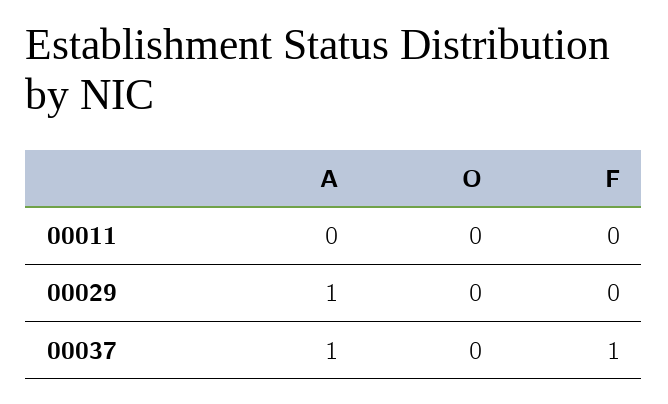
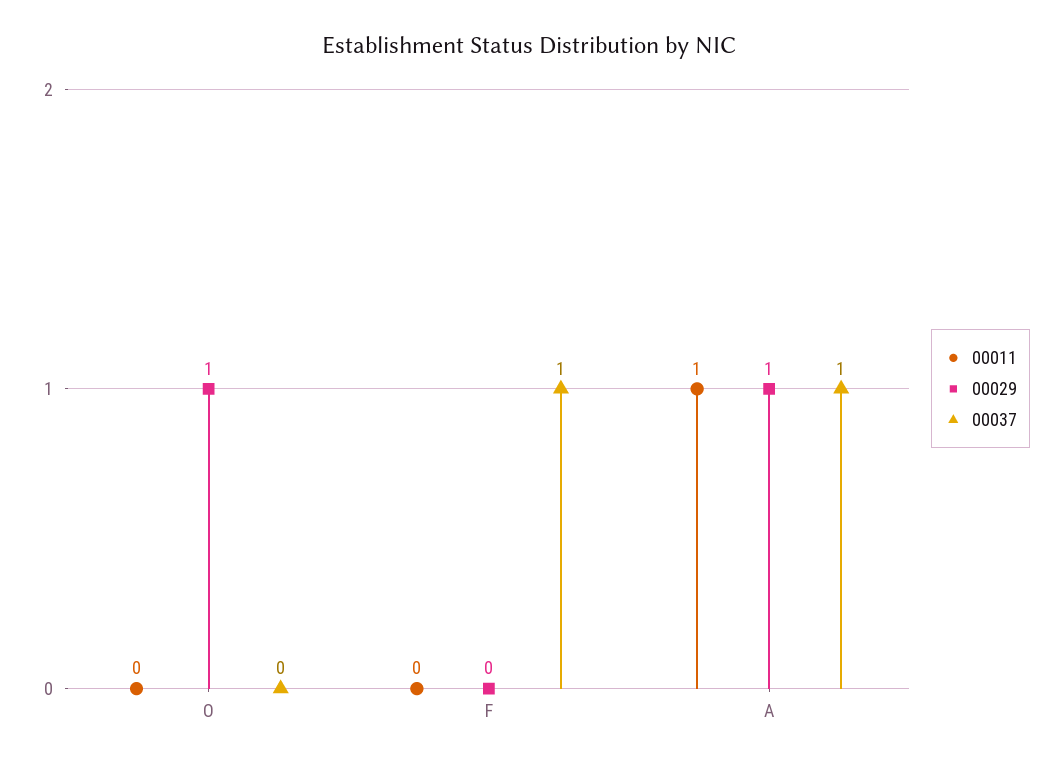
00011, A: 0 -> 1
00029, O: 0 -> 1

